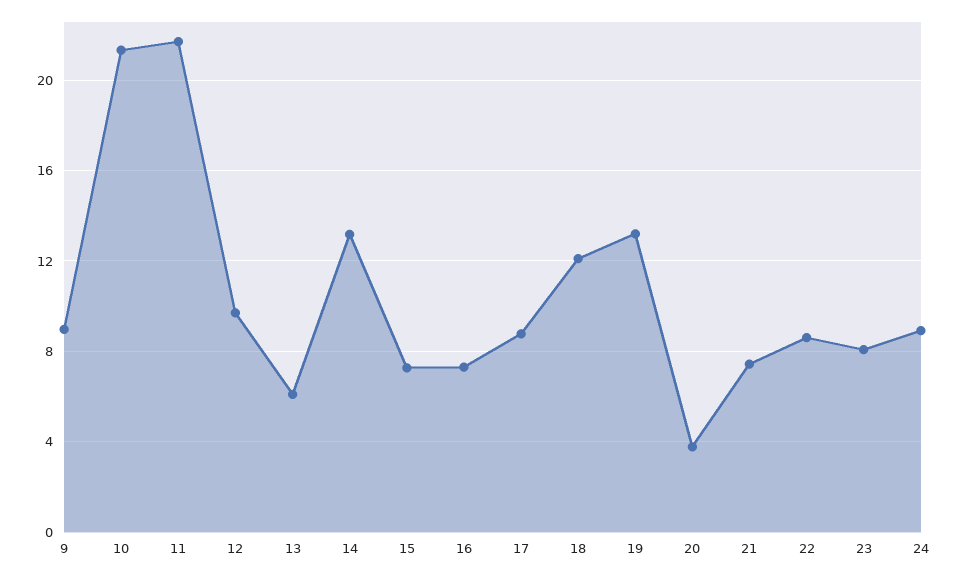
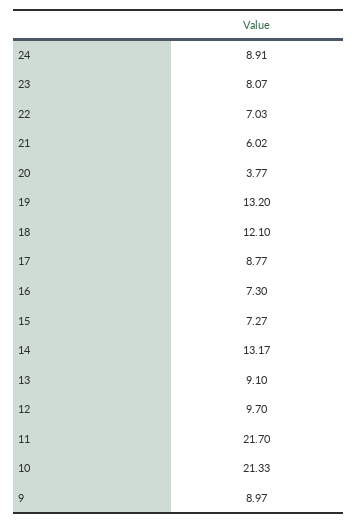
13: 6 -> 9.1
21: 7.5 -> 6.02
22: 8.5 -> 7.03

